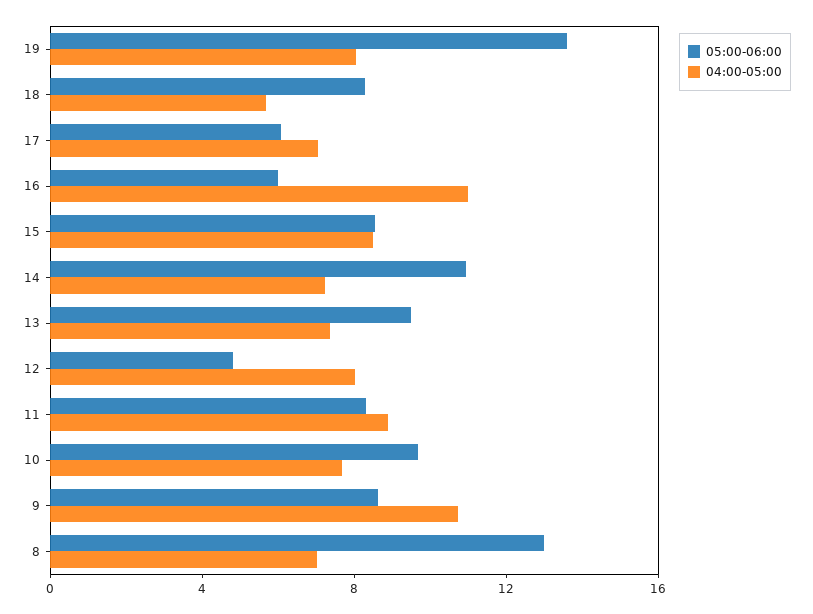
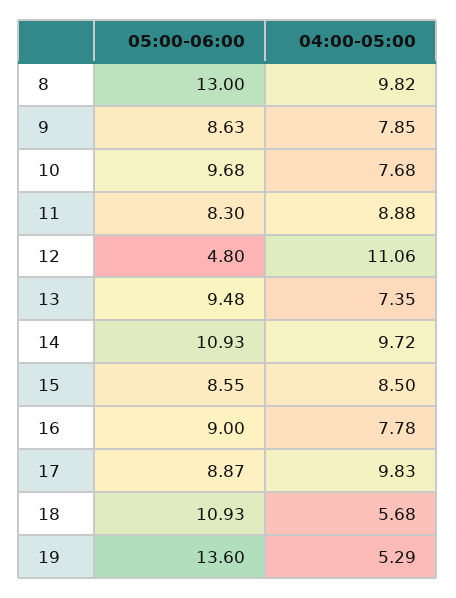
04:00-05:00, 19: 8 -> 5.29
05:00-06:00, 18: 8 -> 10.93
05:00-06:00, 17: 6 -> 8.87
04:00-05:00, 17: 7 -> 9.83
05:00-06:00, 16: 6 -> 9
04:00-05:00, 16: 11 -> 7.78
04:00-05:00, 14: 7 -> 9.72
04:00-05:00, 12: 8 -> 11.06
04:00-05:00, 9: 11 -> 7.85
04:00-05:00, 8: 7 -> 9.82

